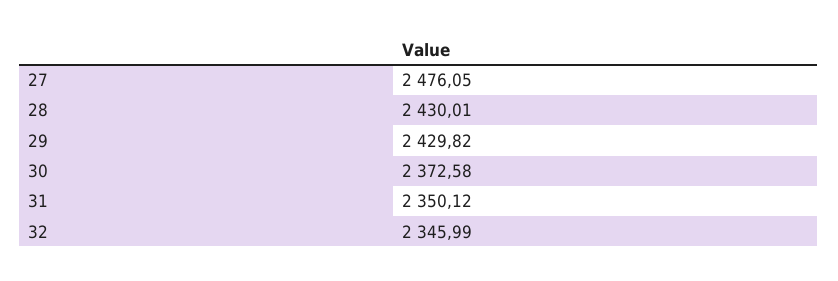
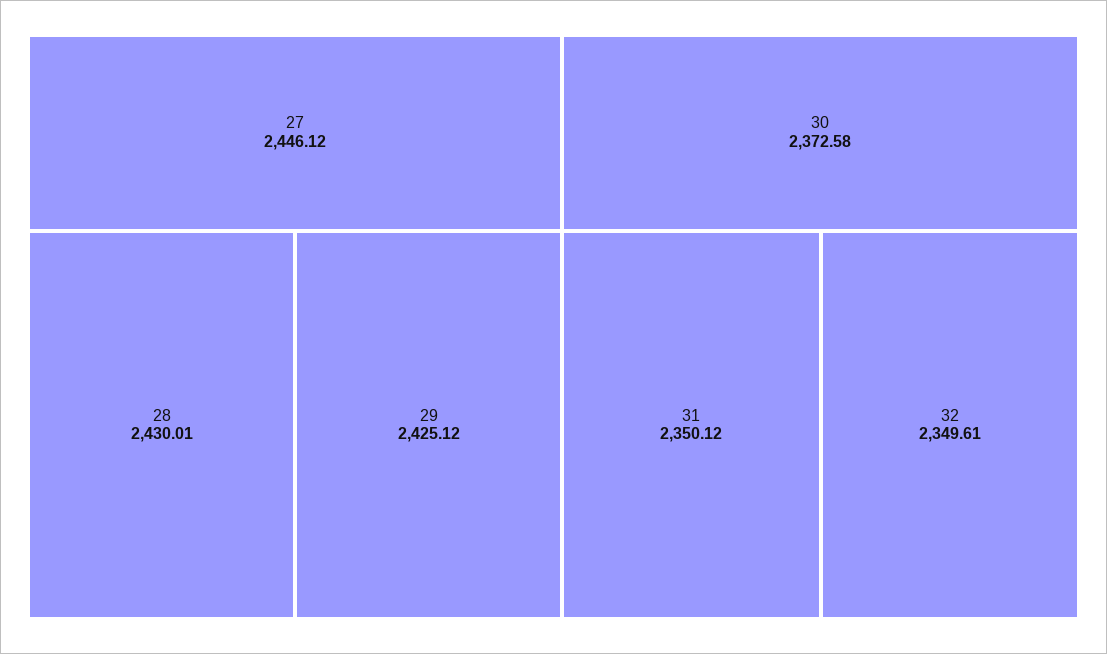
27: 2476.05 -> 2446.12
29: 2429.82 -> 2425.12
32: 2345.99 -> 2349.61

